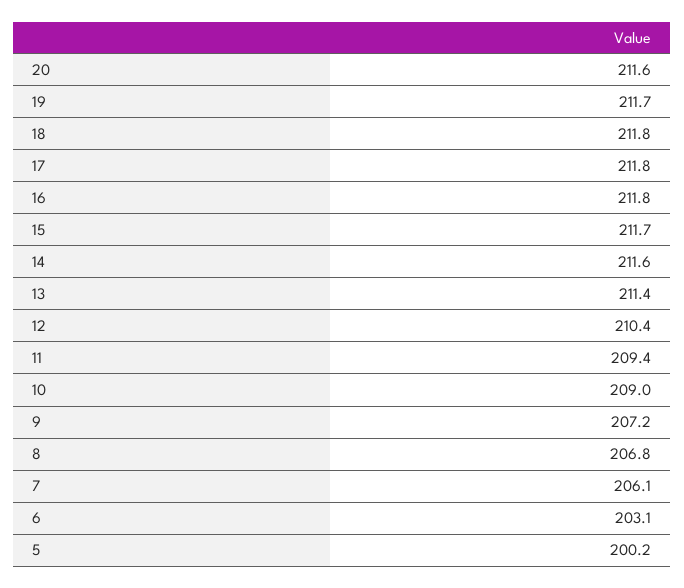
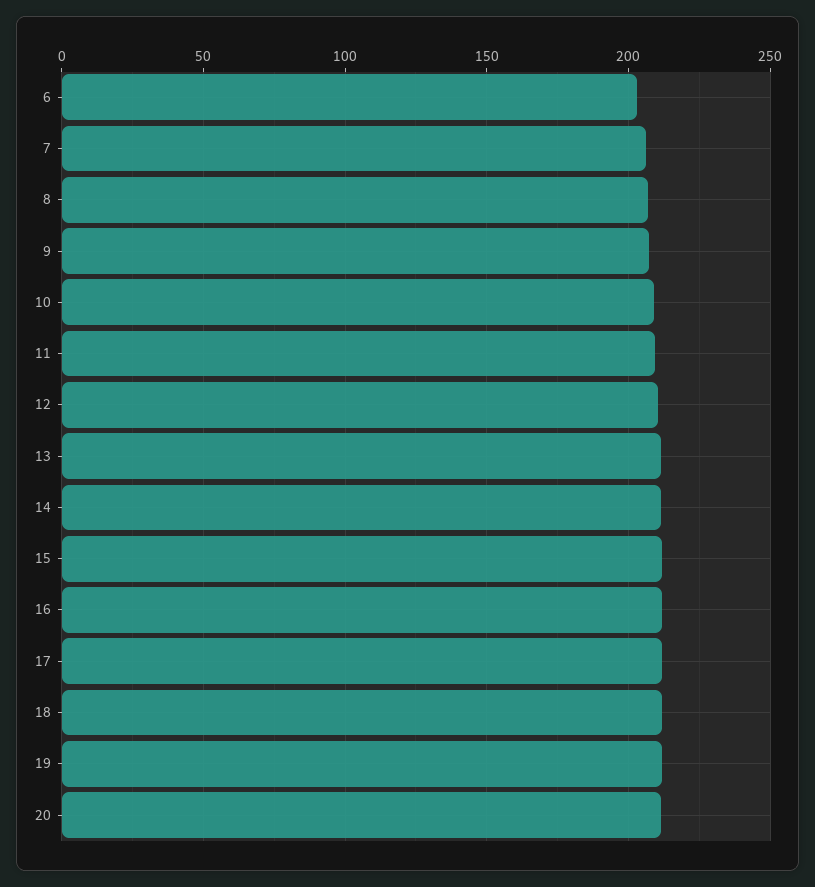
5: 200.2 -> none

